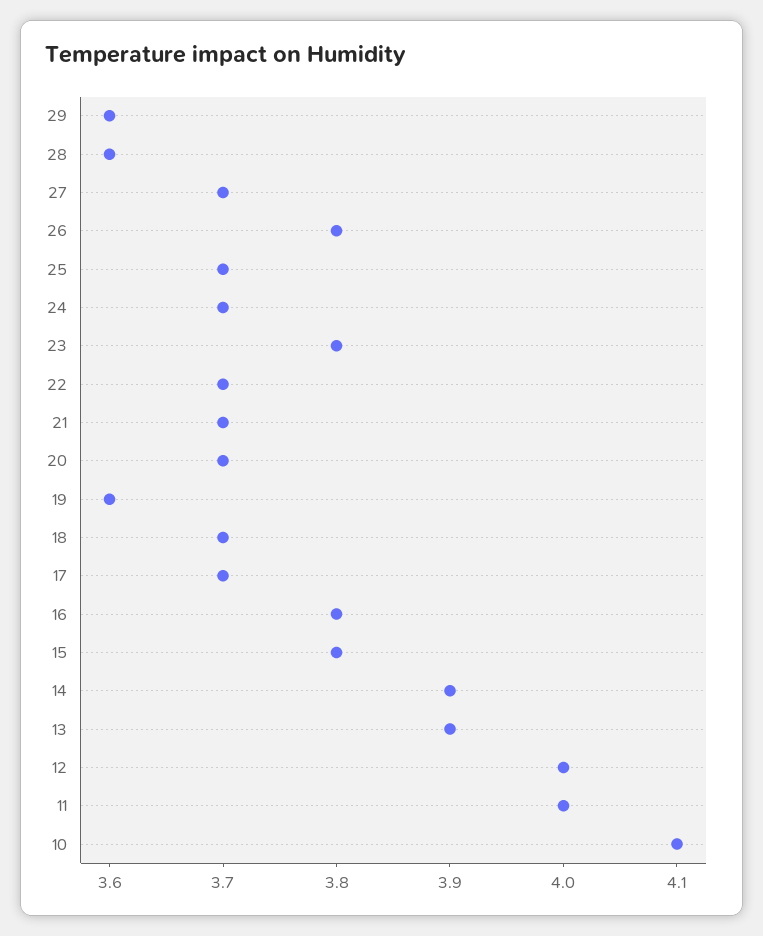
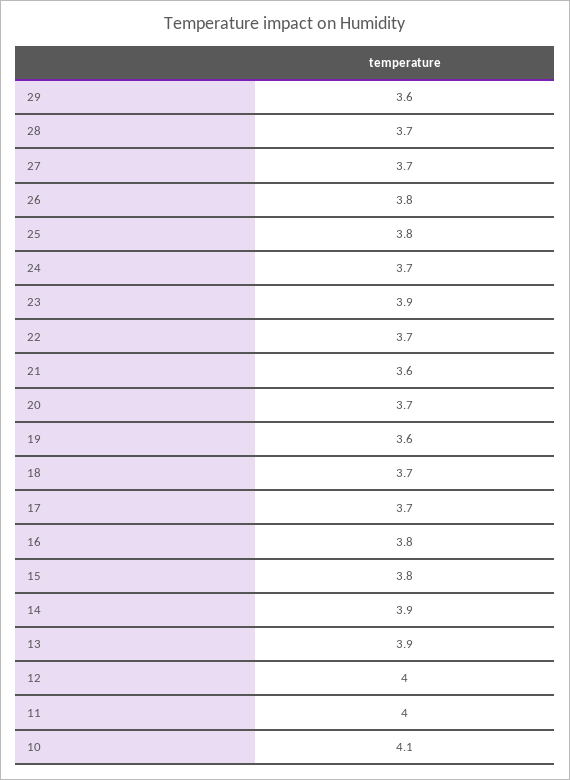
28: 3.6 -> 3.7
25: 3.7 -> 3.8
23: 3.8 -> 3.9
21: 3.7 -> 3.6

